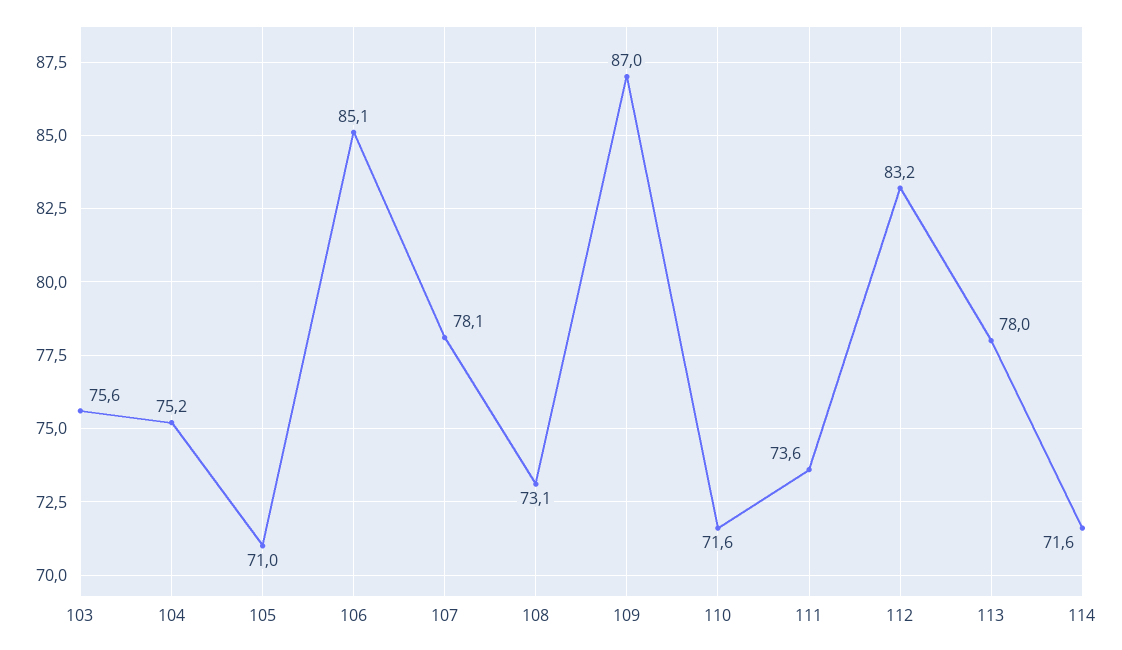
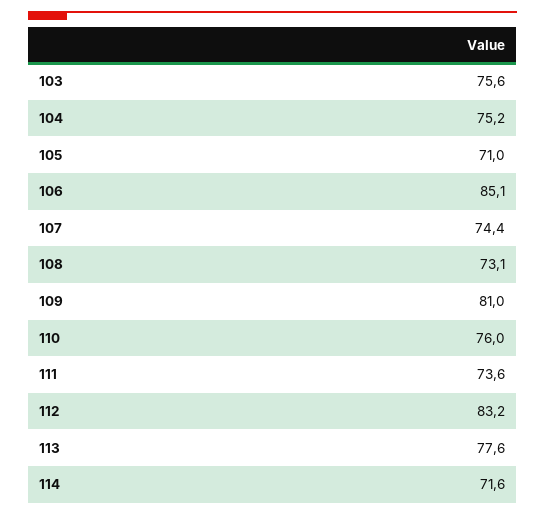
107: 78.1 -> 74.4
109: 87 -> 81
110: 71.6 -> 76
113: 78 -> 77.6

